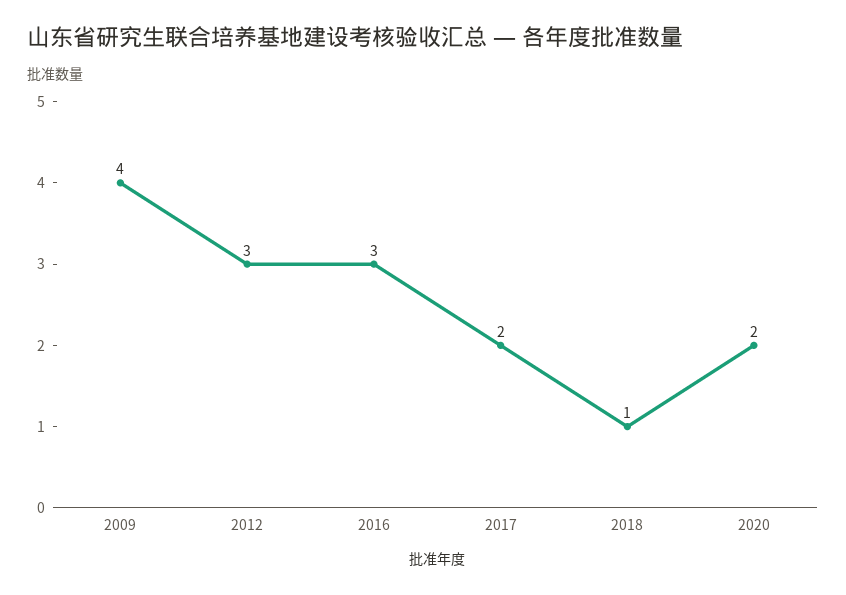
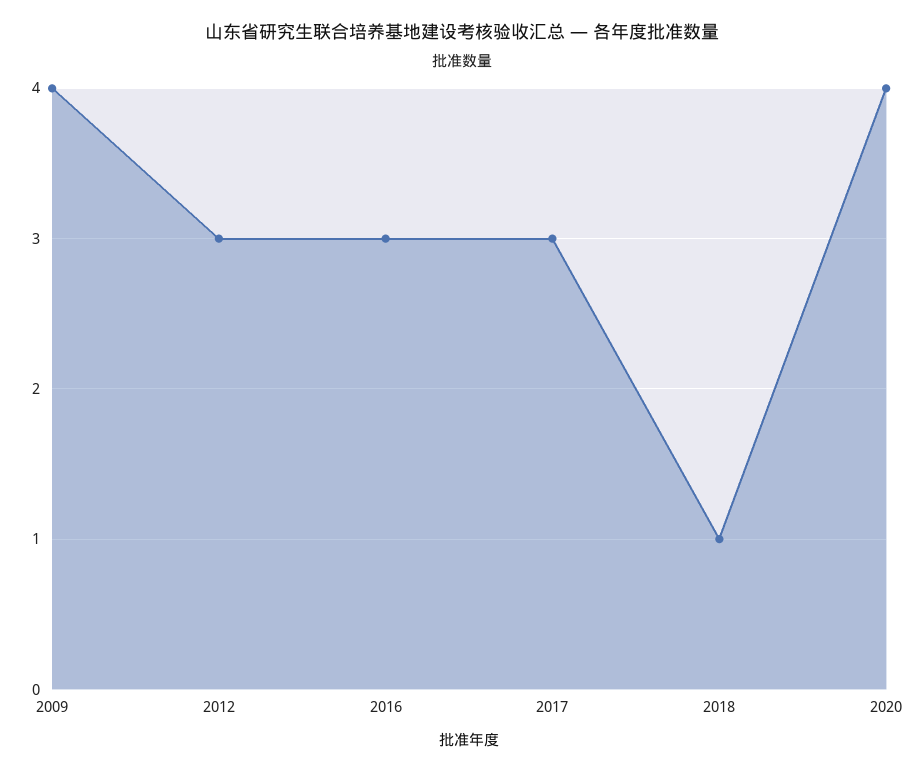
2017: 2 -> 3
2020: 2 -> 4

